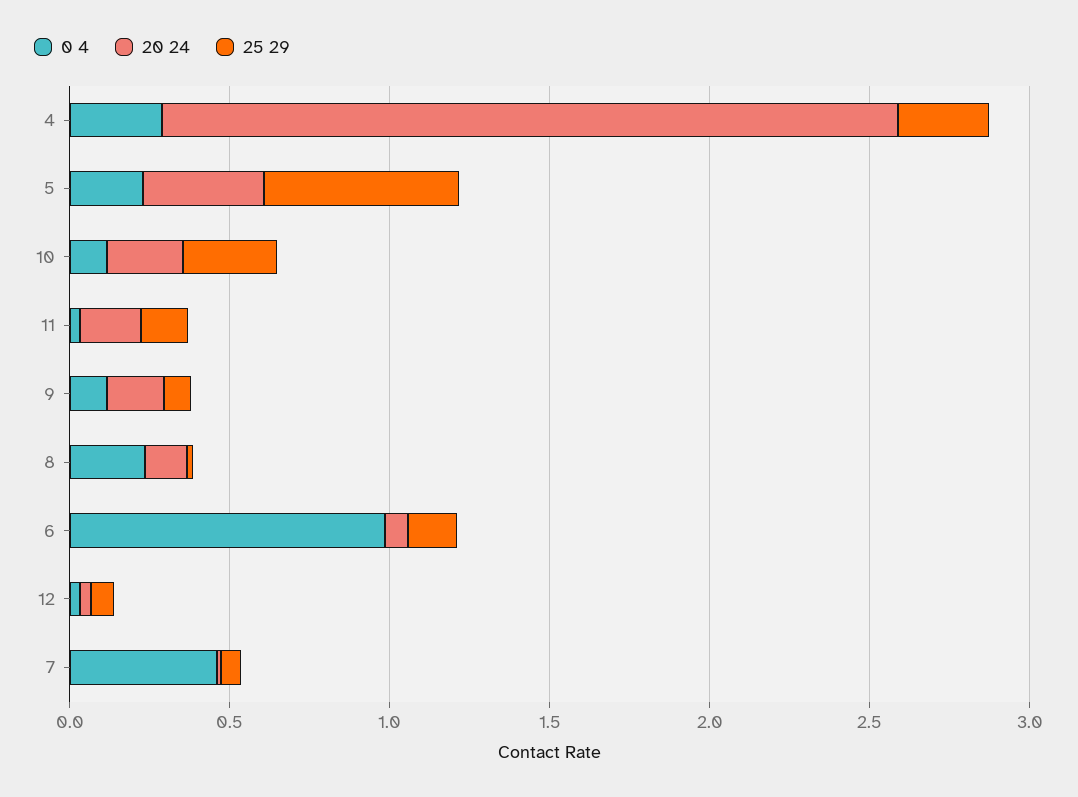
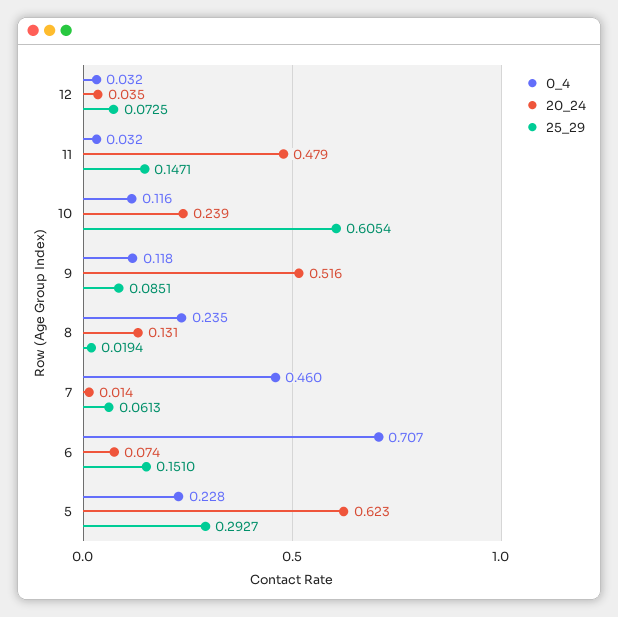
0 4, 4: 0.3 -> none
20 24, 4: 2.3 -> none
25 29, 4: 0.3 -> none
20 24, 5: 0.4 -> 0.623
25 29, 5: 0.6 -> 0.2927
25 29, 10: 0.3 -> 0.6054
20 24, 11: 0.2 -> 0.479
20 24, 9: 0.2 -> 0.516
0 4, 6: 1 -> 0.707

